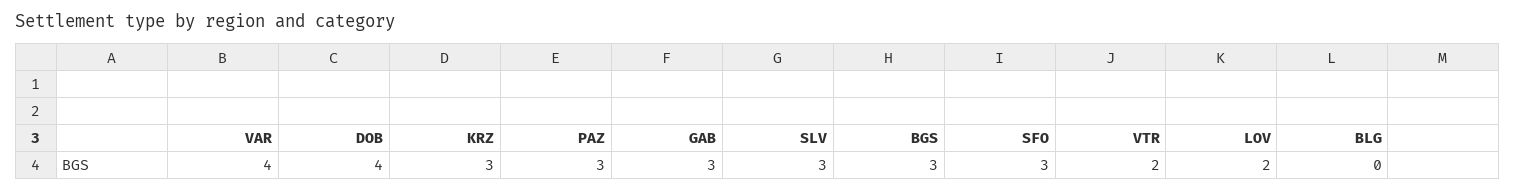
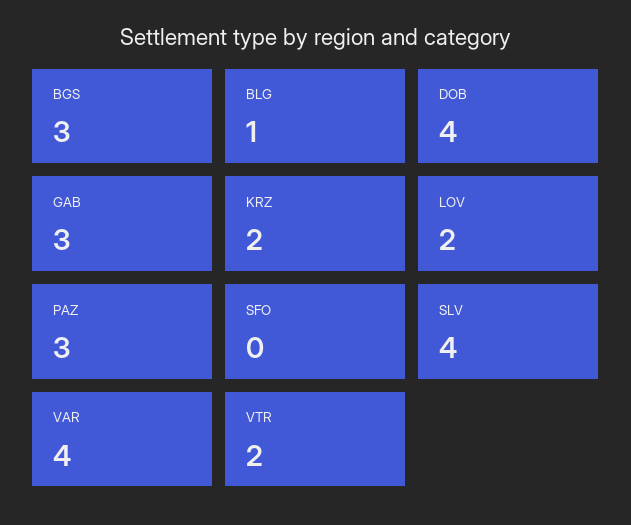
KRZ: 3 -> 2
SLV: 3 -> 4
SFO: 3 -> 0
BLG: 0 -> 1

